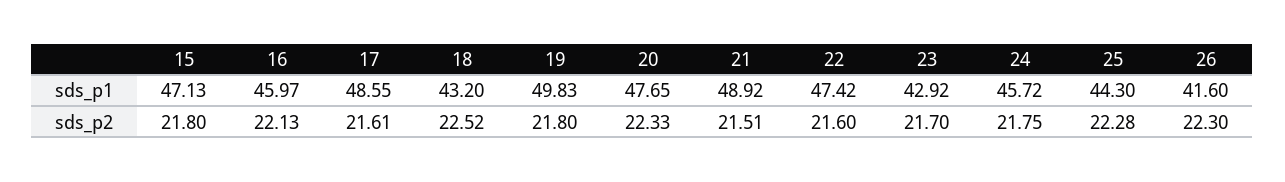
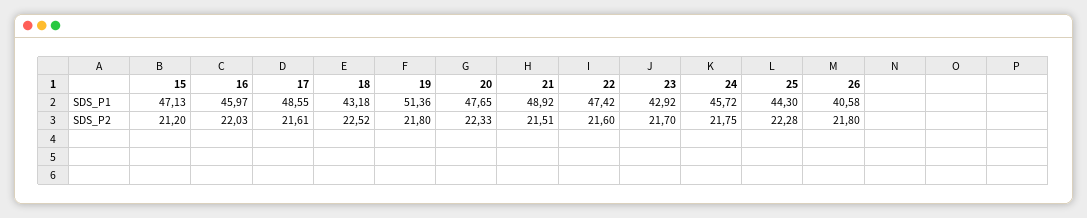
18, sds_p1: 43.2 -> 43.18
19, sds_p1: 49.83 -> 51.36
26, sds_p1: 41.6 -> 40.58
15, sds_p2: 21.8 -> 21.2
16, sds_p2: 22.13 -> 22.03
26, sds_p2: 22.3 -> 21.8

